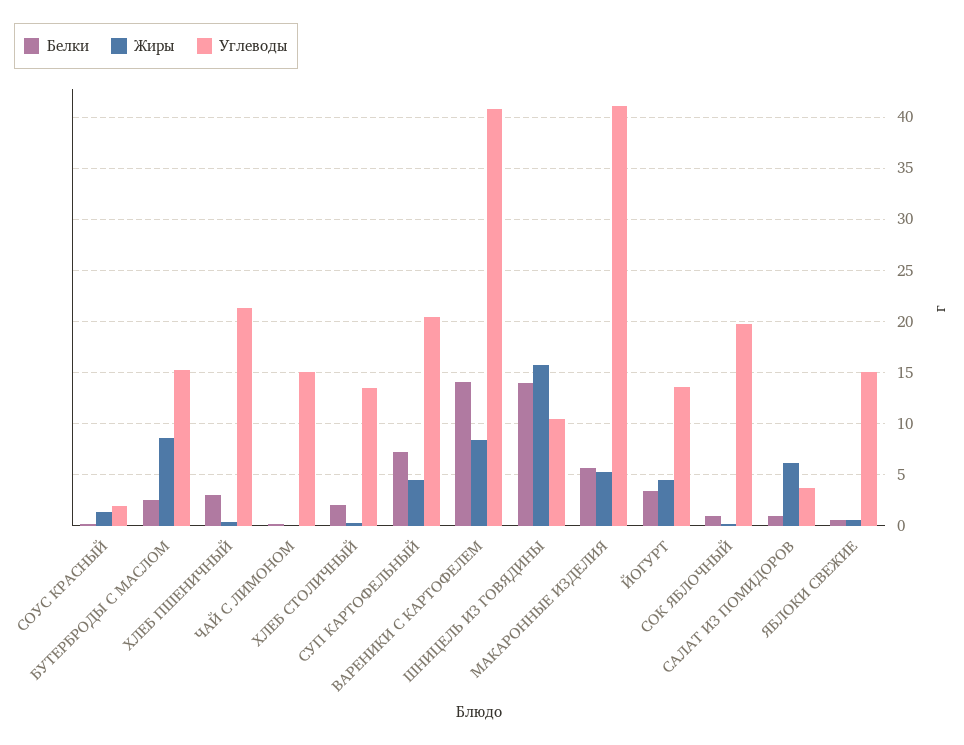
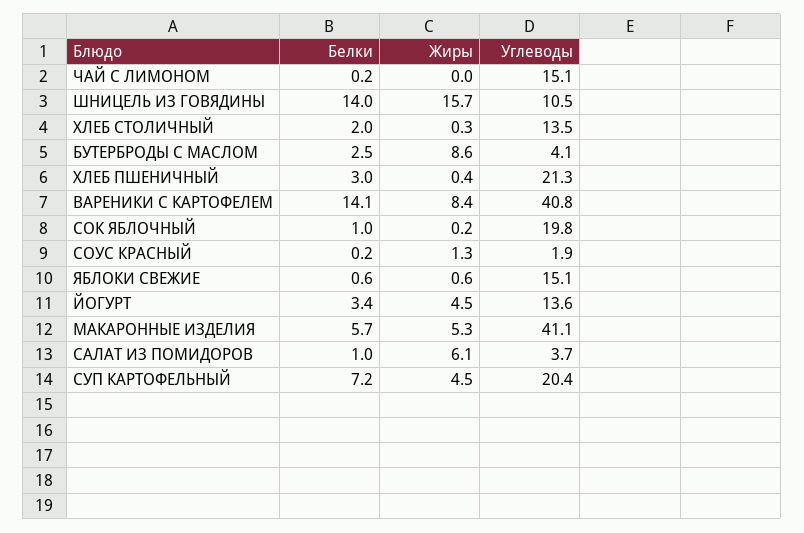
Углеводы, БУТЕРБРОДЫ С МАСЛОМ: 15 -> 4.1

